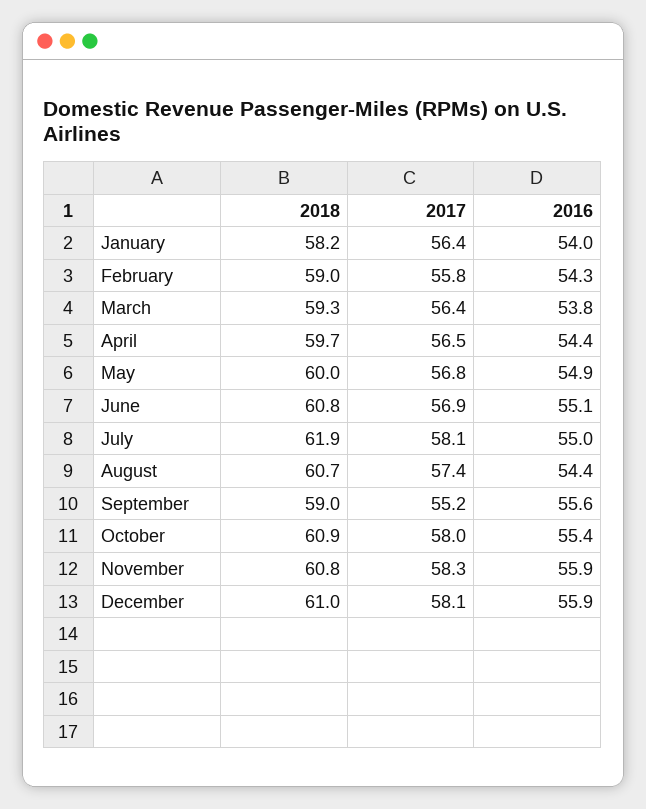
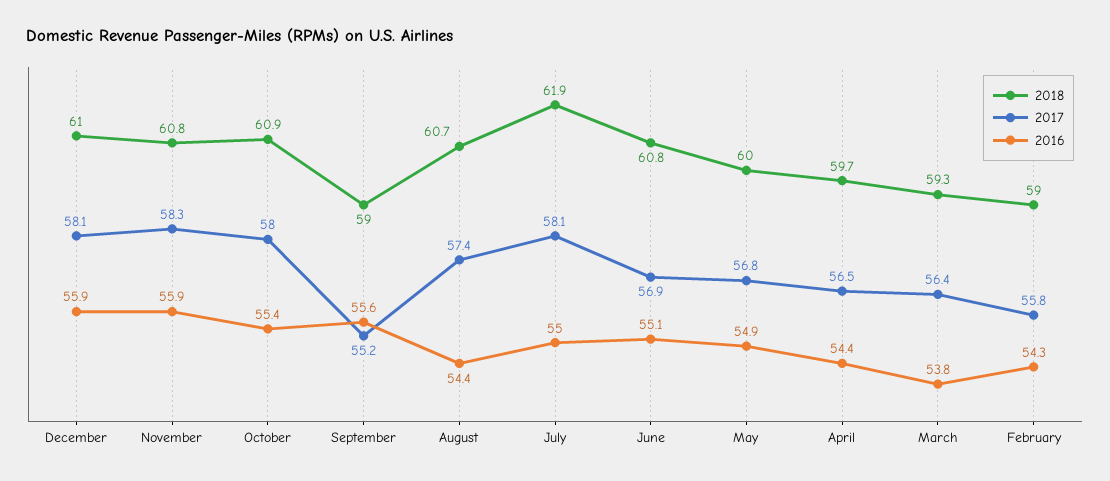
2018, January: 58.2 -> none
2017, January: 56.4 -> none
2016, January: 54 -> none

